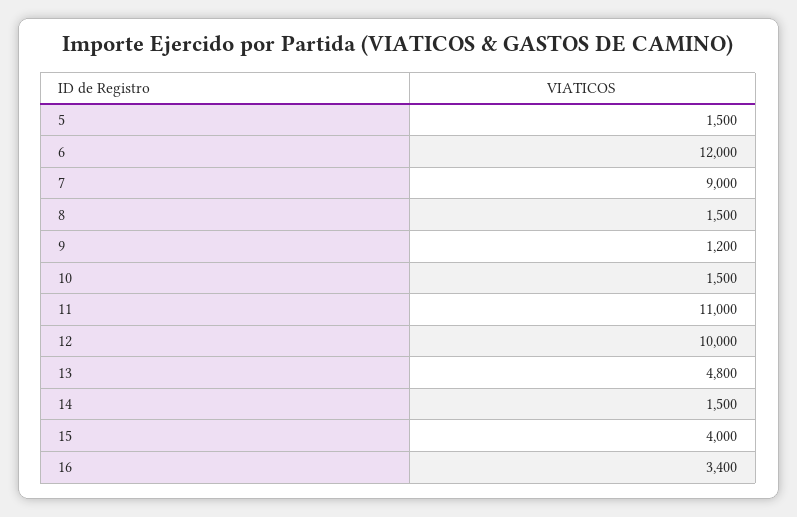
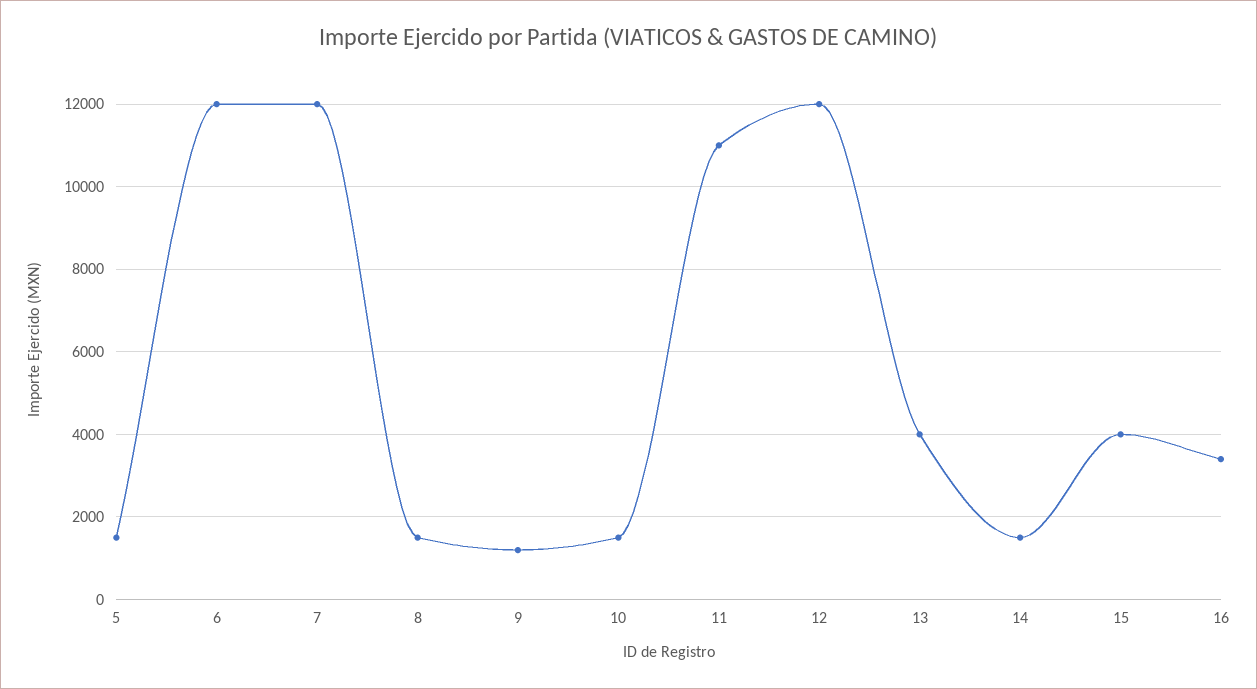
7: 9000 -> 12000
12: 10000 -> 12000
13: 4800 -> 4000

